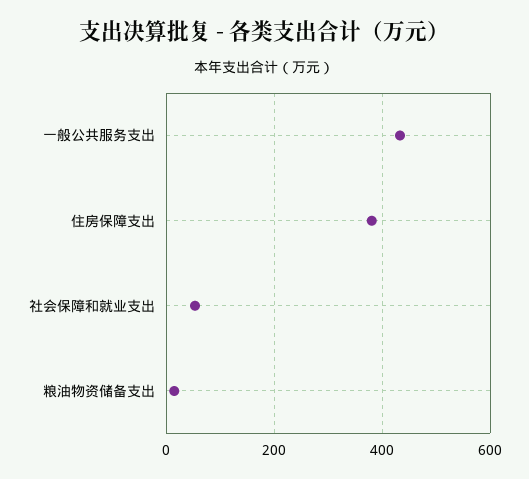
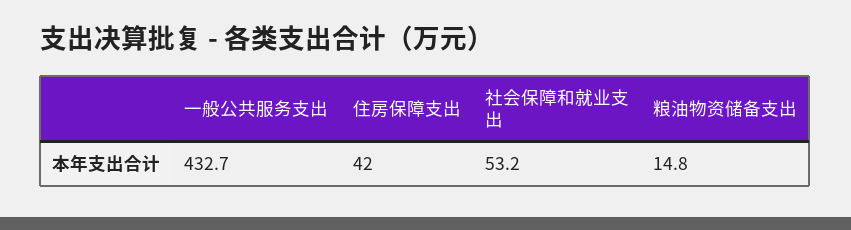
住房保障支出: 380 -> 42

